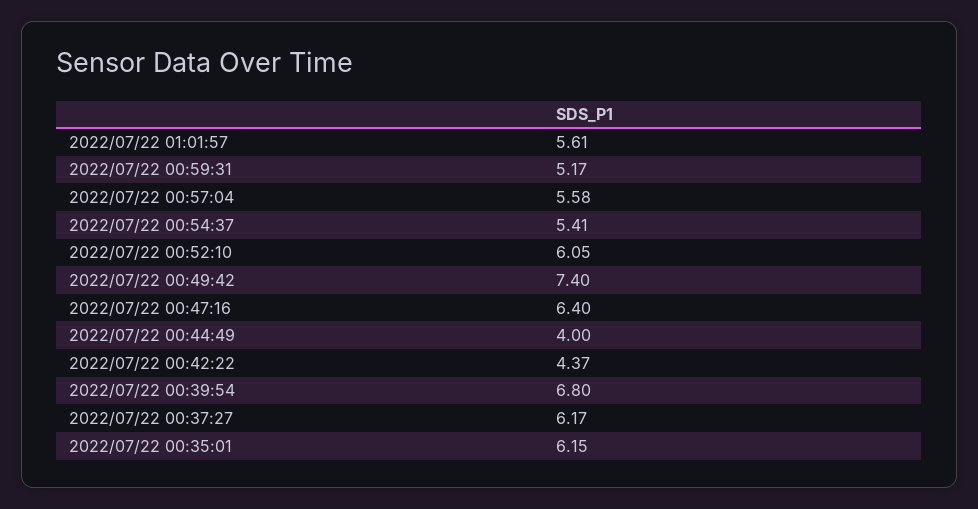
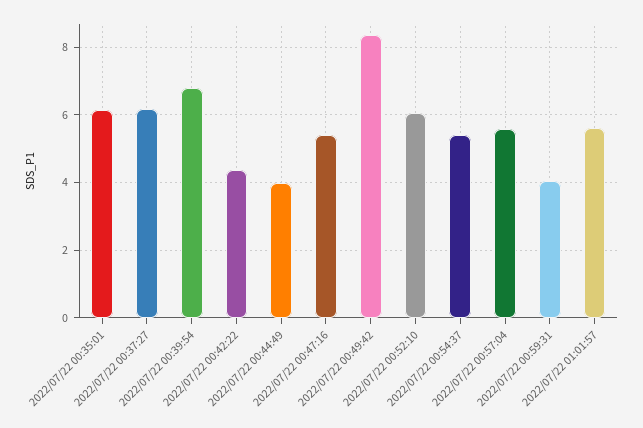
2022/07/22 00:59:31: 5.17 -> 4
2022/07/22 00:49:42: 7.4 -> 8.4
2022/07/22 00:47:16: 6.4 -> 5.4

